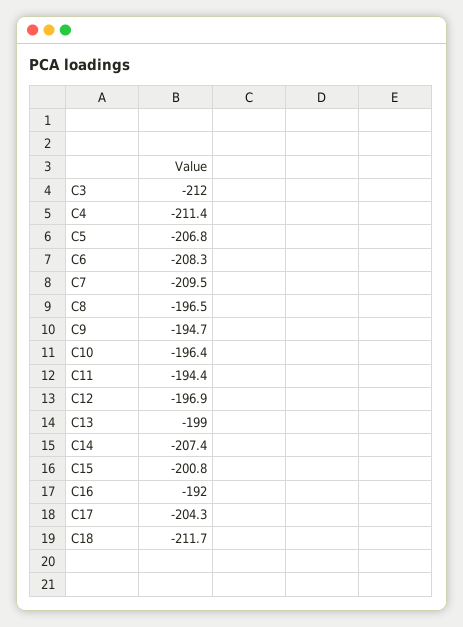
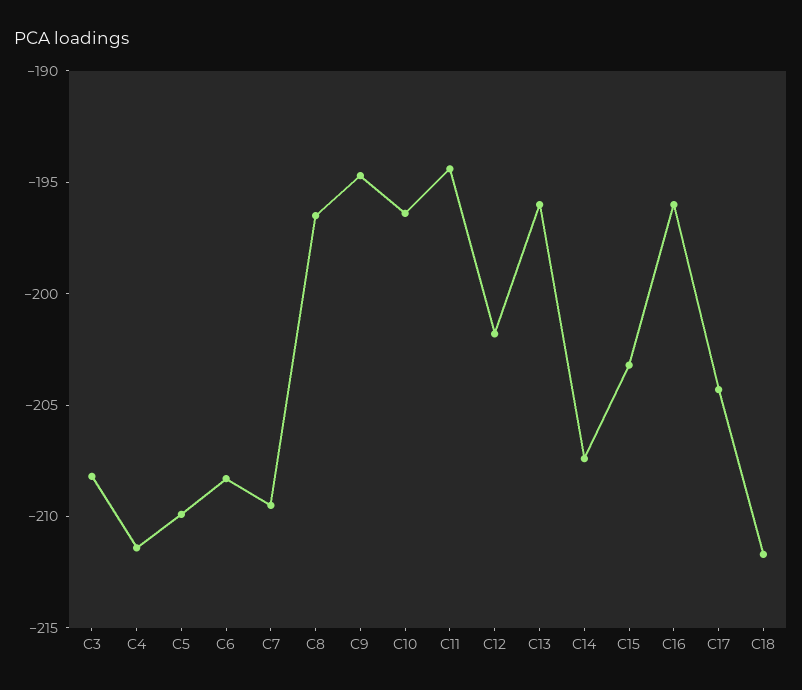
C3: -212 -> -208
C5: -206.8 -> -210
C12: -196.9 -> -202
C13: -199 -> -196
C15: -200.8 -> -203
C16: -192 -> -196

